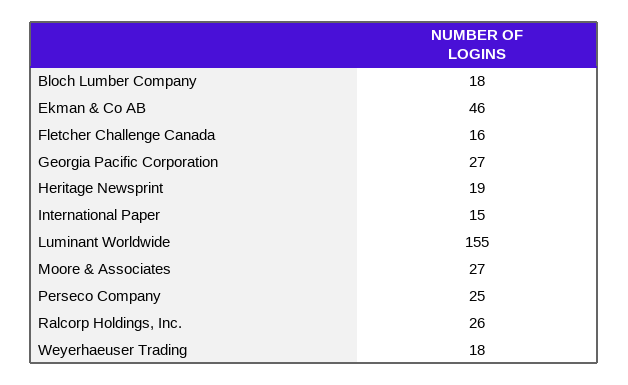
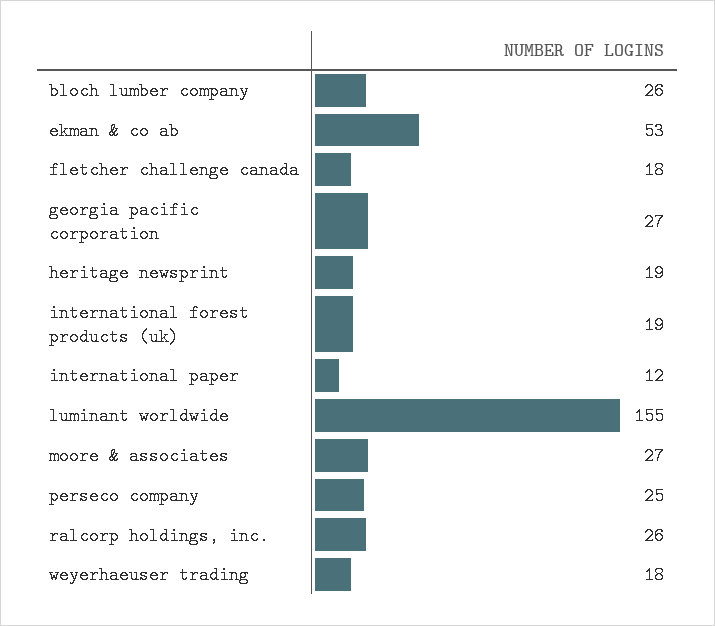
Bloch Lumber Company: 18 -> 26
Ekman & Co AB: 46 -> 53
Fletcher Challenge Canada: 16 -> 18
International Paper: 15 -> 12
international forest products (uk): none -> 19

